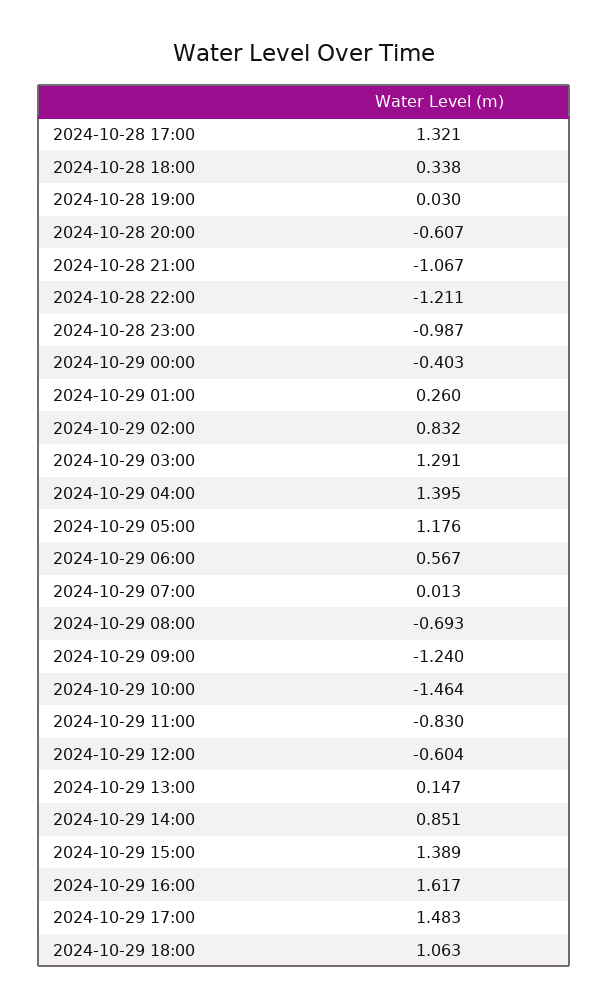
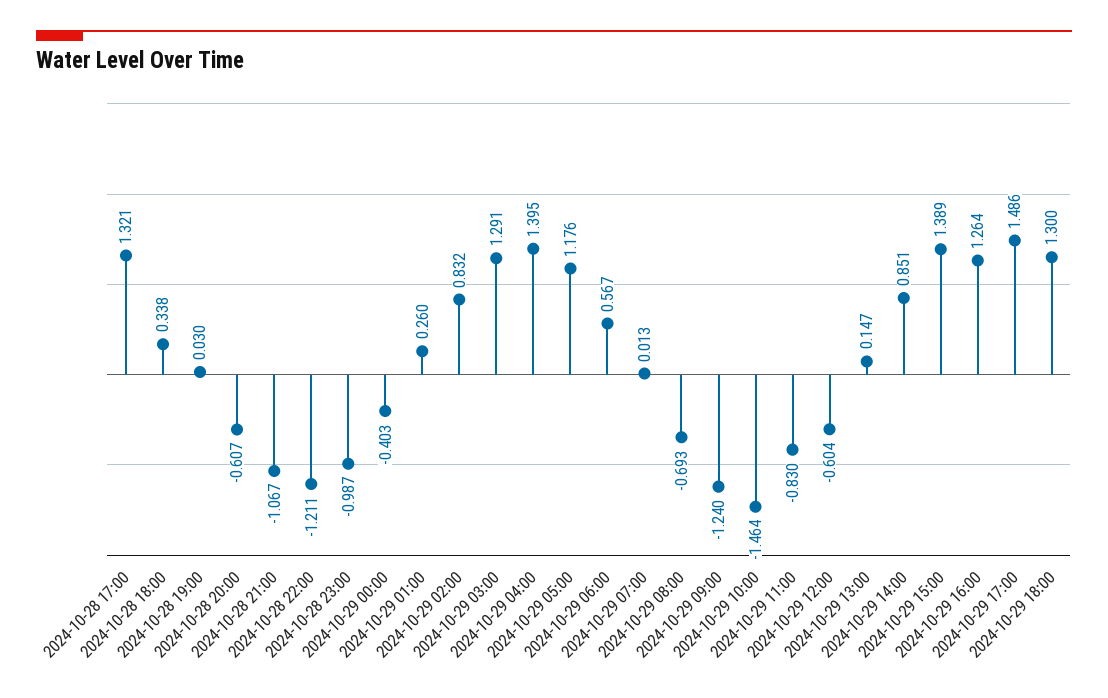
2024-10-29 16:00: 1.617 -> 1.264
2024-10-29 17:00: 1.483 -> 1.486
2024-10-29 18:00: 1.063 -> 1.3

